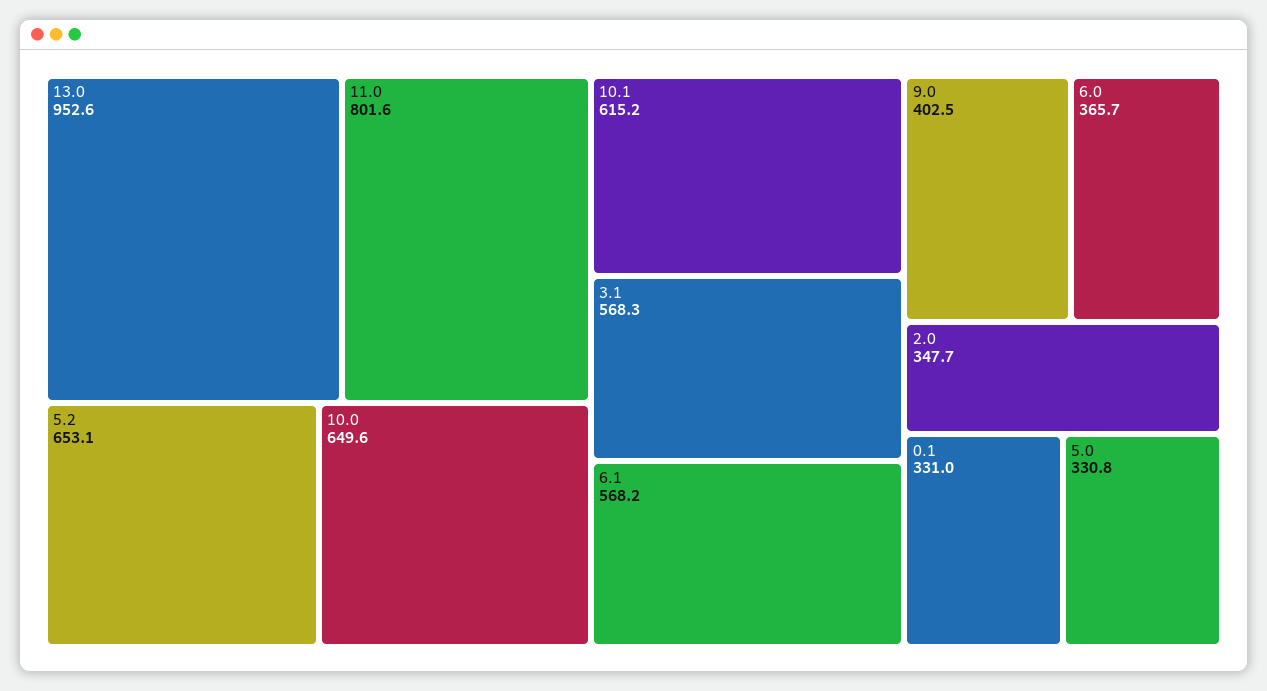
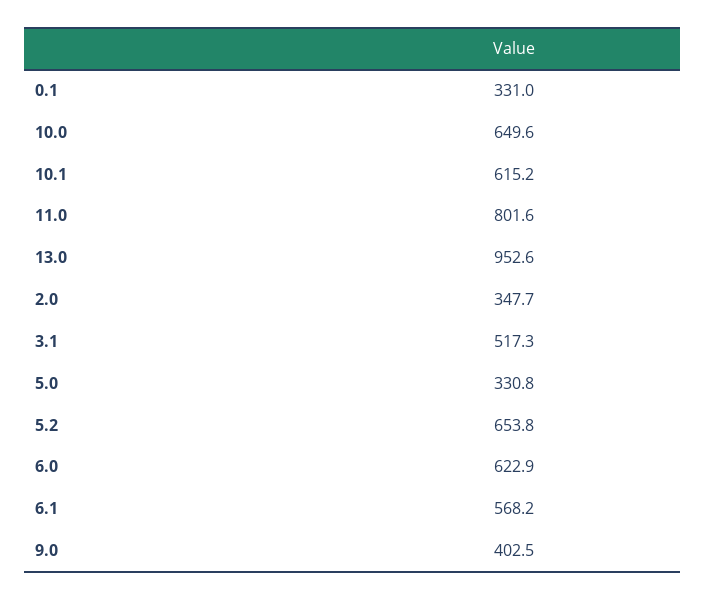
5.2: 653.1 -> 653.8
3.1: 568.3 -> 517.3
6.0: 365.7 -> 622.9

